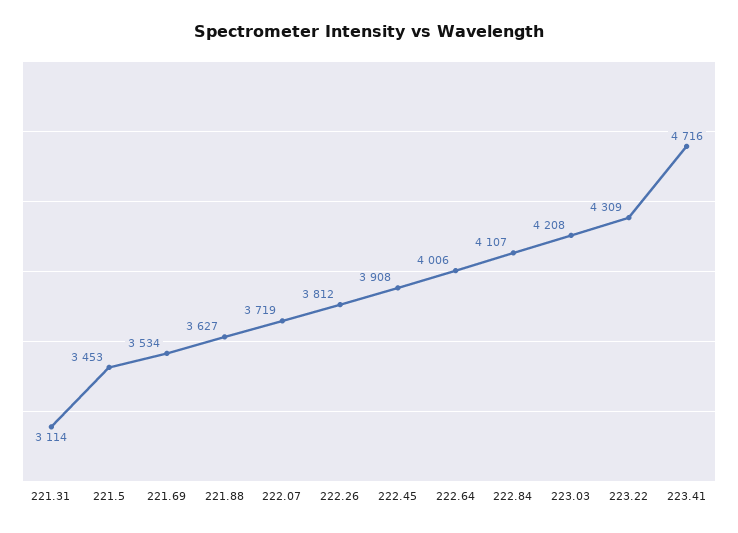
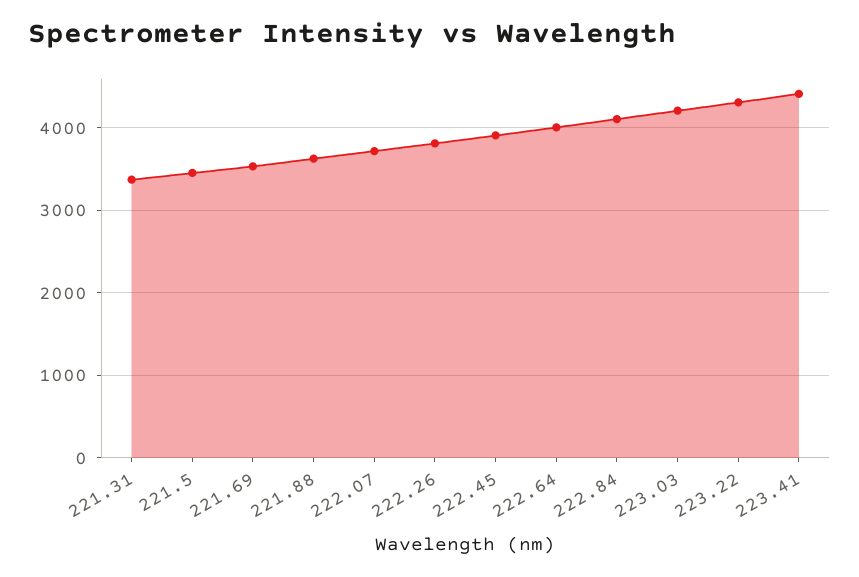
221.31: 3114 -> 3400
223.41: 4716 -> 4400

